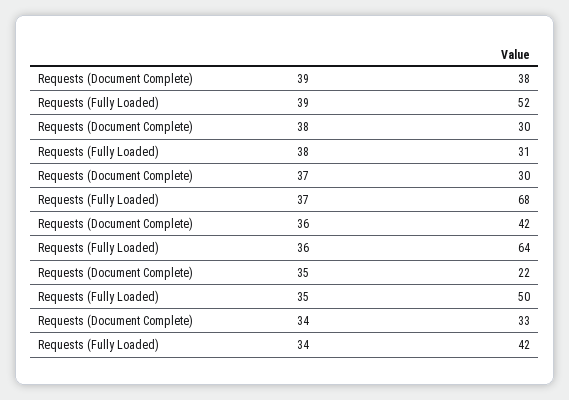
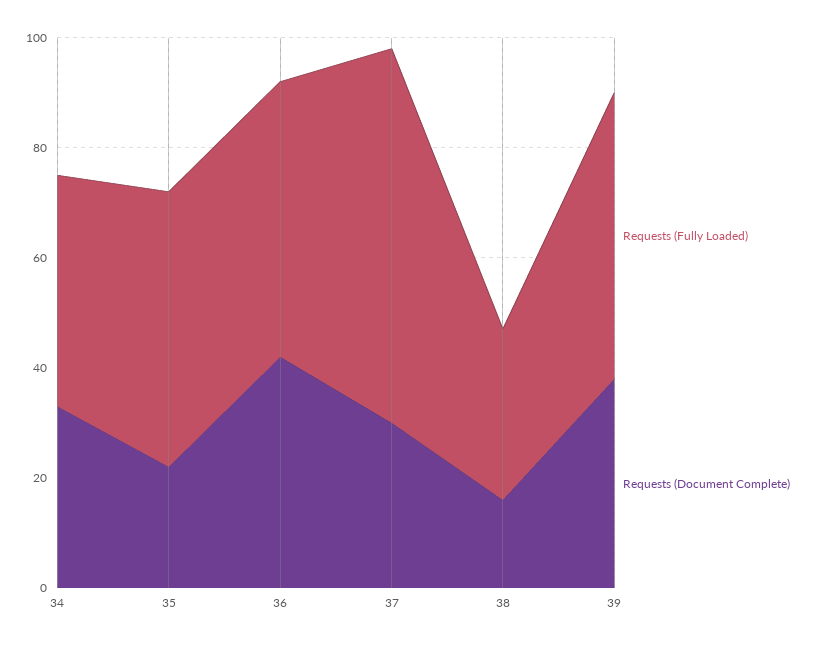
Requests (Document Complete), 38: 30 -> 15
Requests (Fully Loaded), 36: 64 -> 50

